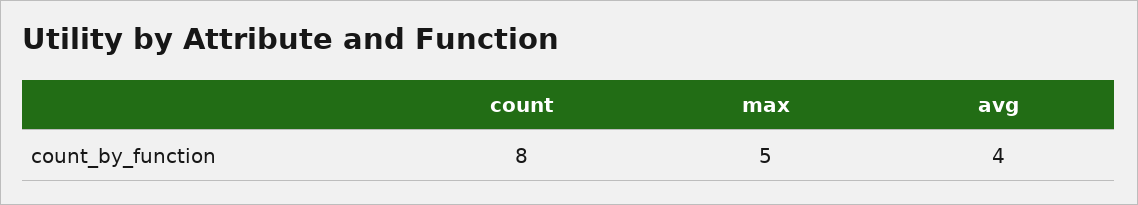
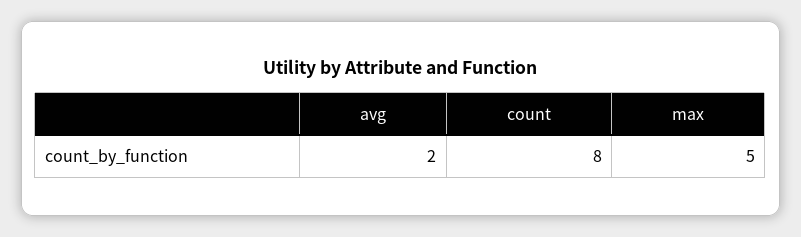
avg: 4 -> 2

